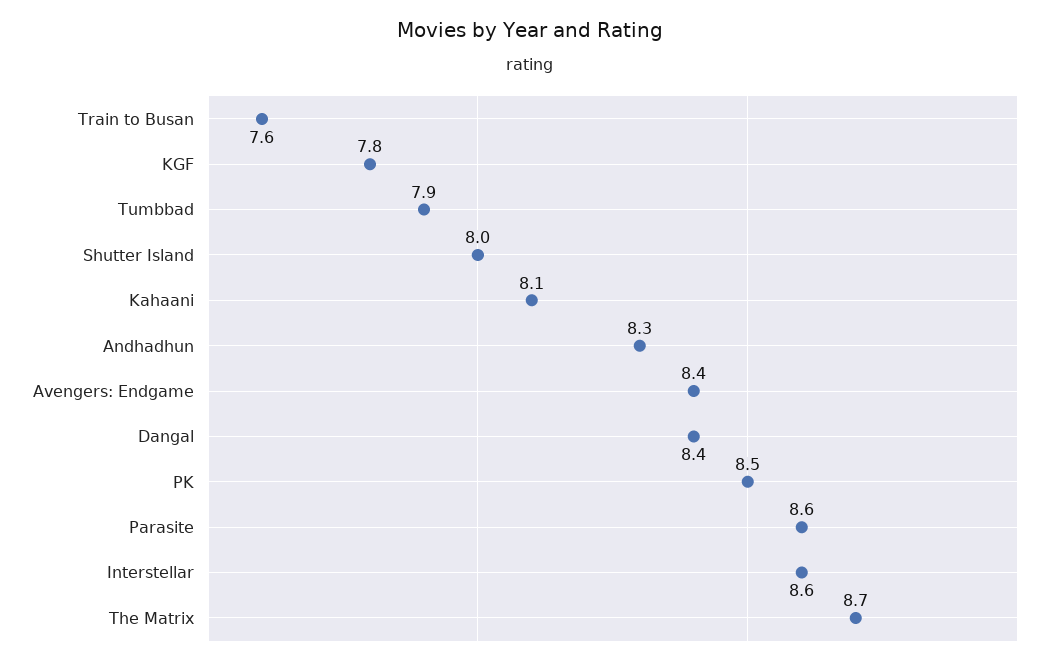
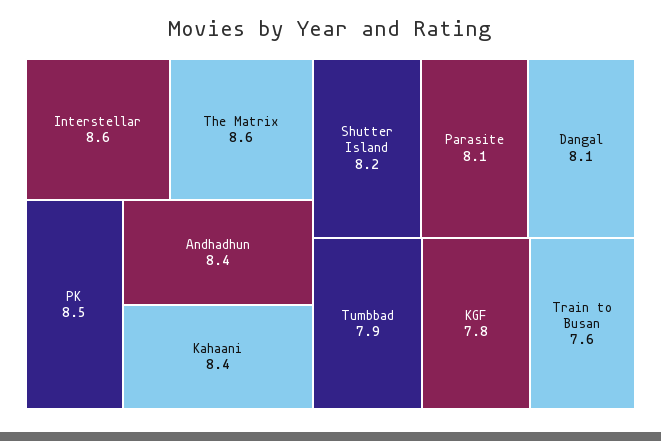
Shutter Island: 8 -> 8.2
Kahaani: 8.1 -> 8.4
Andhadhun: 8.3 -> 8.4
Avengers: Endgame: 8.4 -> none
Dangal: 8.4 -> 8.1
Parasite: 8.6 -> 8.1
The Matrix: 8.7 -> 8.6

